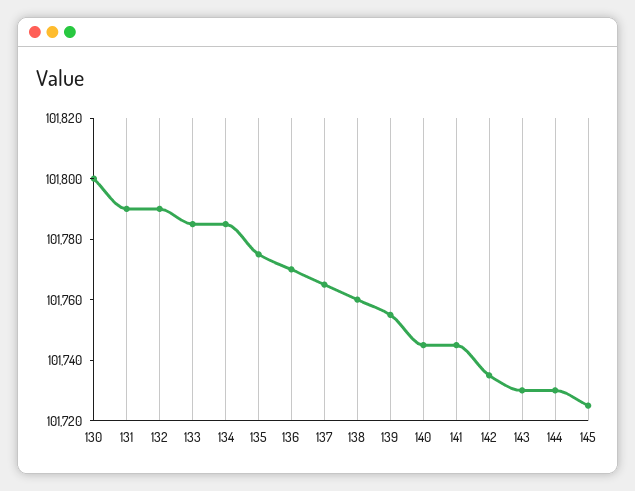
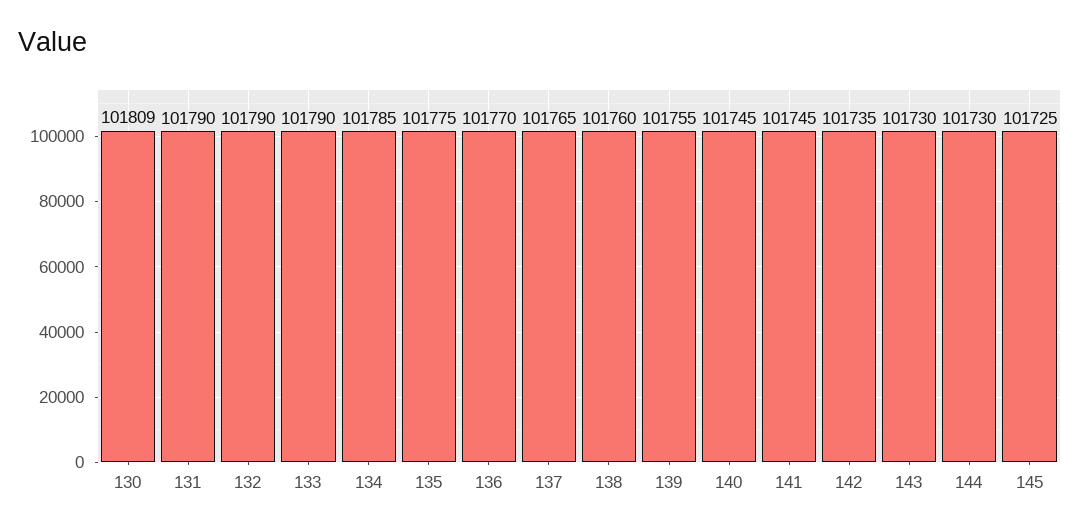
130: 101800 -> 101809
133: 101785 -> 101790

